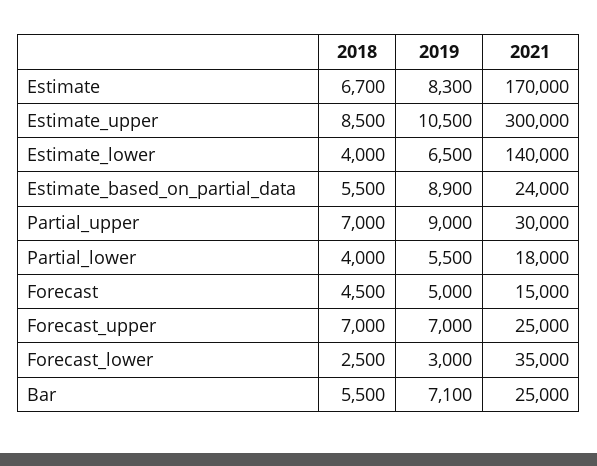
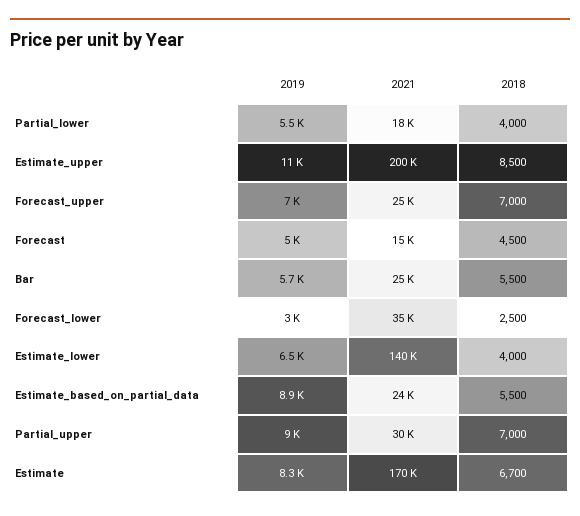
2021, Estimate_upper: 300000 -> 200000
2019, Bar: 7100 -> 5700

